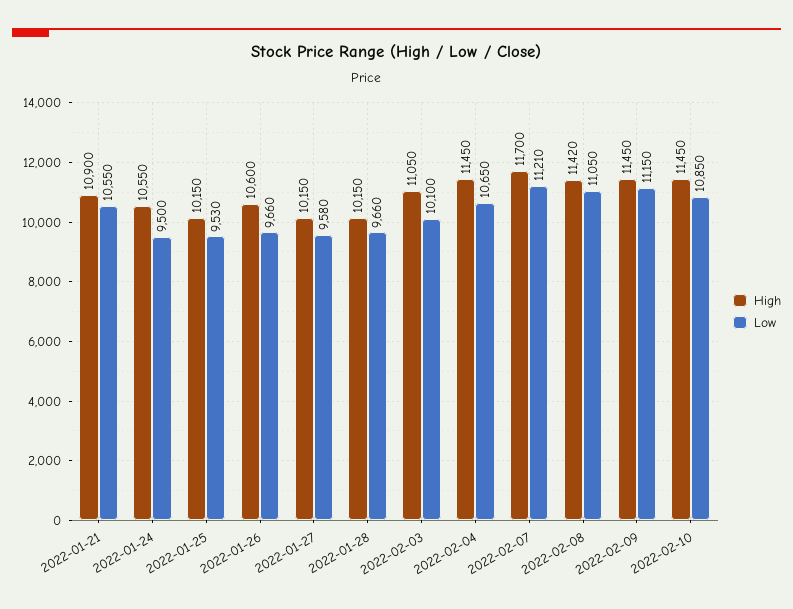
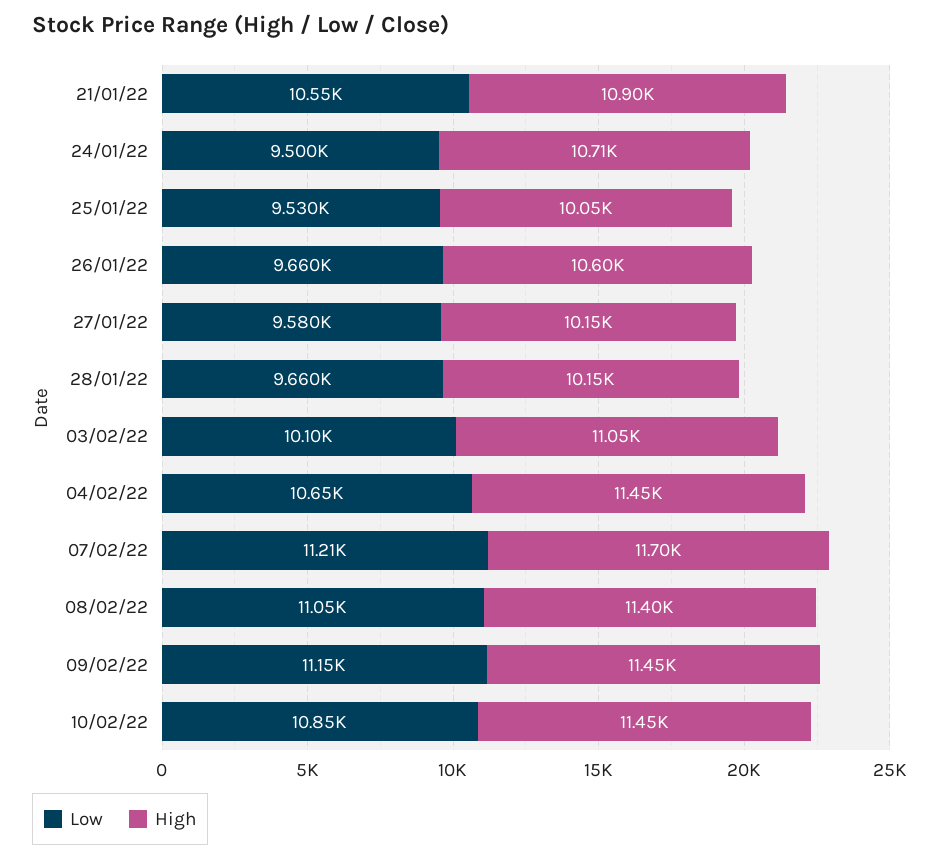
High, 2022-01-24: 10550 -> 10710
High, 2022-01-25: 10150 -> 10050
High, 2022-02-08: 11420 -> 11400

